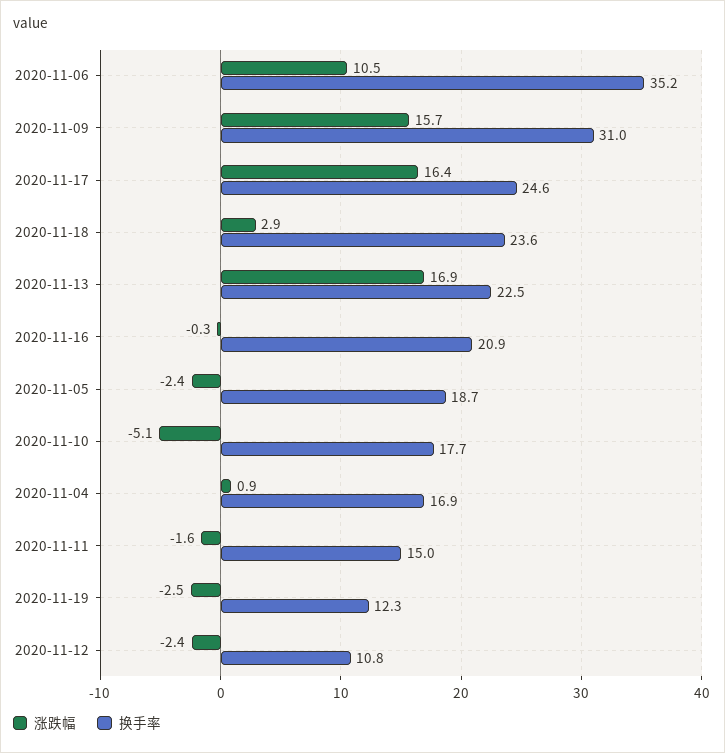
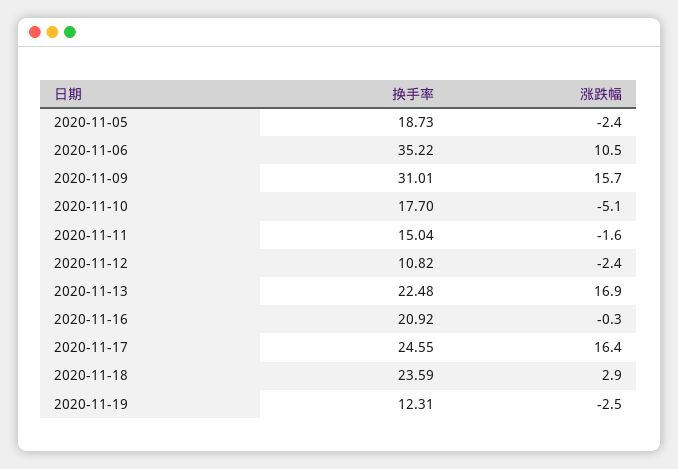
涨跌幅, 2020-11-04: 0.9 -> none
换手率, 2020-11-04: 16.9 -> none

